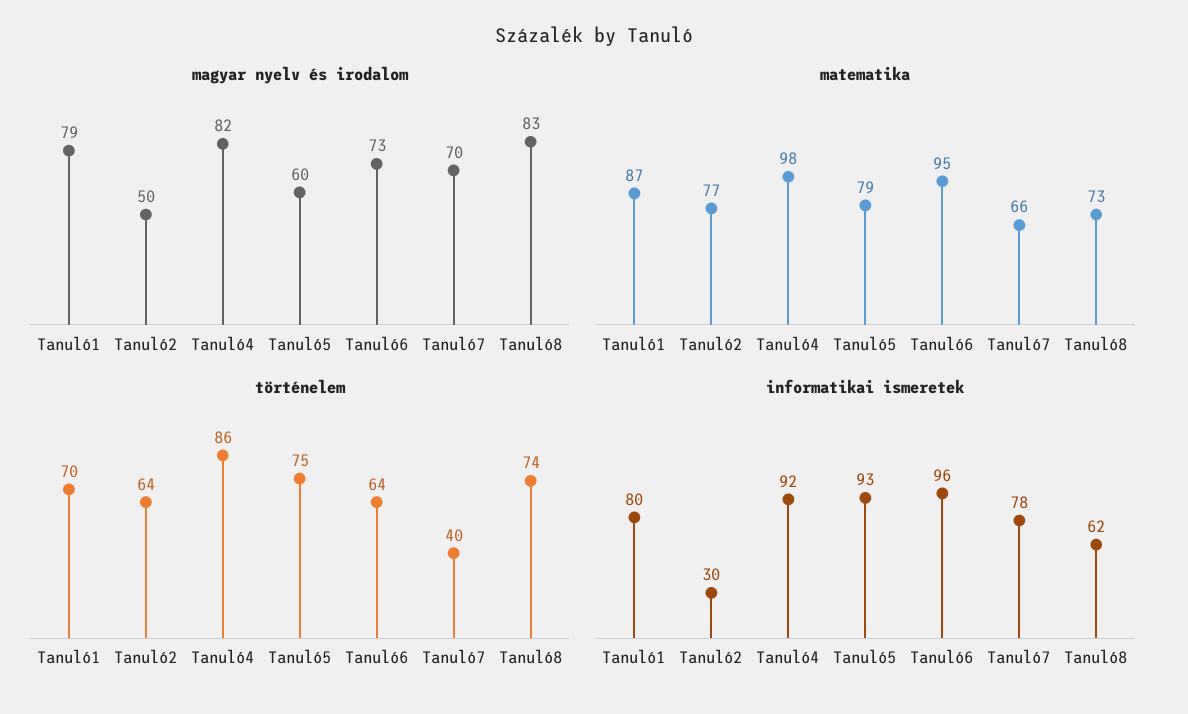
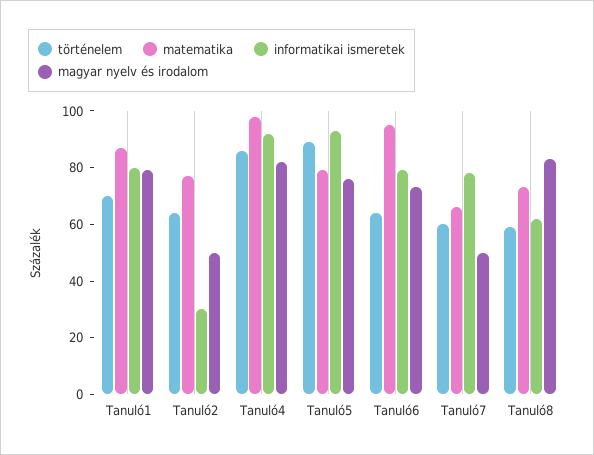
magyar nyelv és irodalom, Tanuló5: 60 -> 75
magyar nyelv és irodalom, Tanuló7: 70 -> 50
történelem, Tanuló5: 75 -> 90
történelem, Tanuló7: 40 -> 60
történelem, Tanuló8: 74 -> 60
informatikai ismeretek, Tanuló6: 96 -> 80

